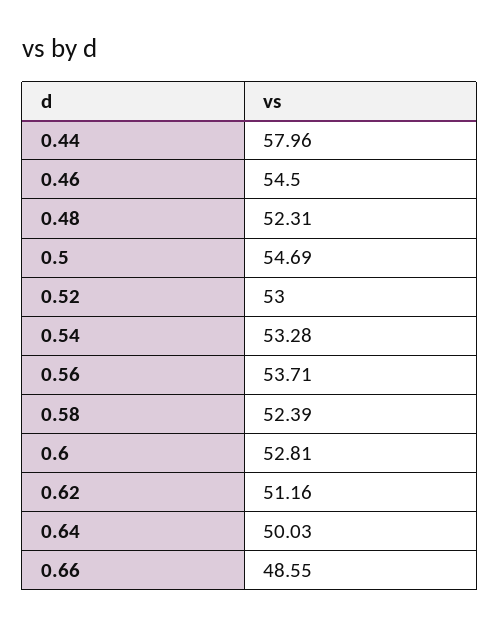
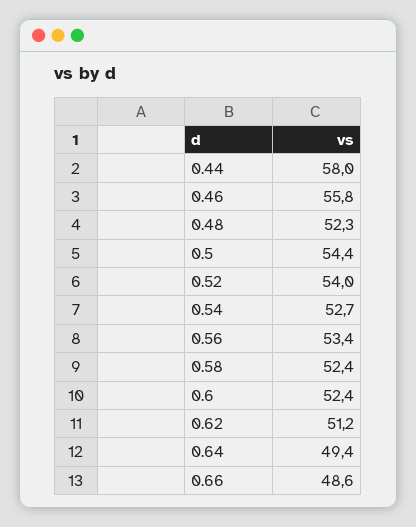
0.46: 54.5 -> 55.8
0.5: 54.69 -> 54.4
0.52: 53 -> 54
0.54: 53.28 -> 52.7
0.56: 53.71 -> 53.4
0.6: 52.81 -> 52.4
0.64: 50.03 -> 49.4

